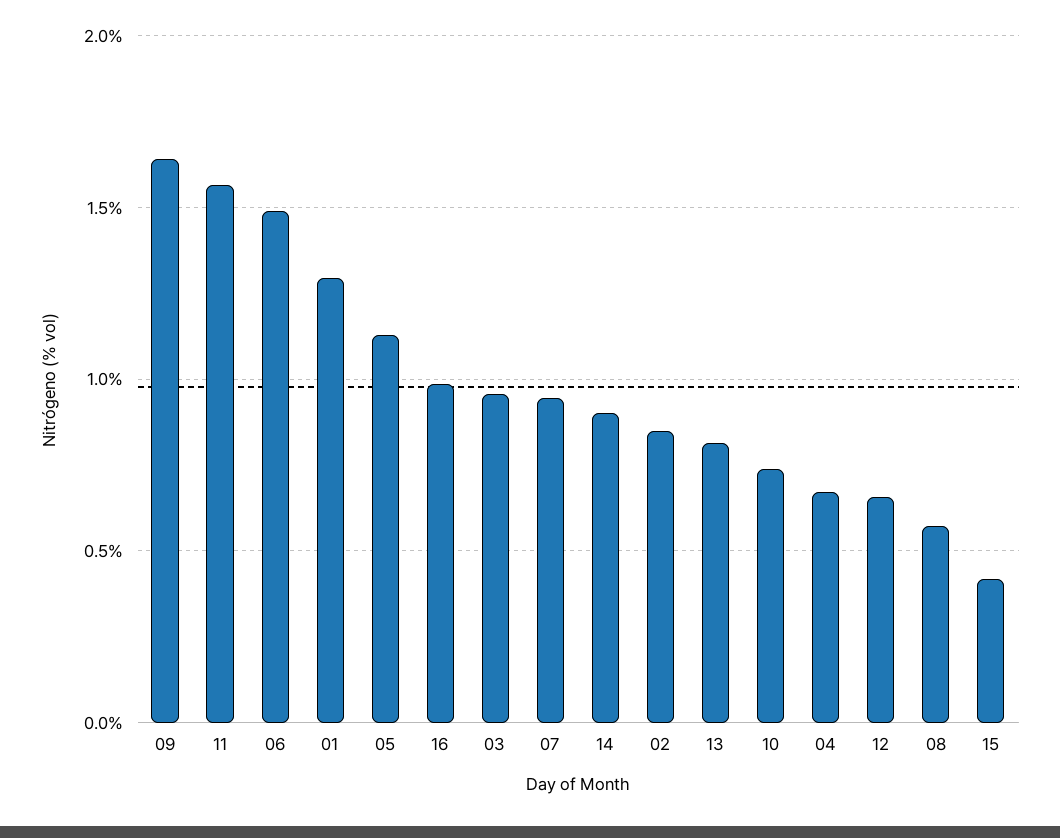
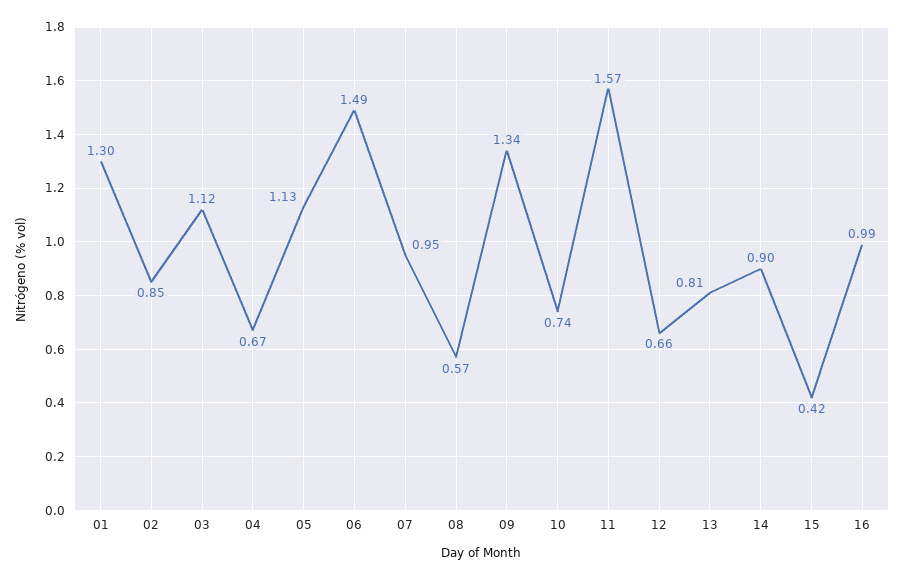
09: 1.65 -> 1.34
03: 0.95 -> 1.12

